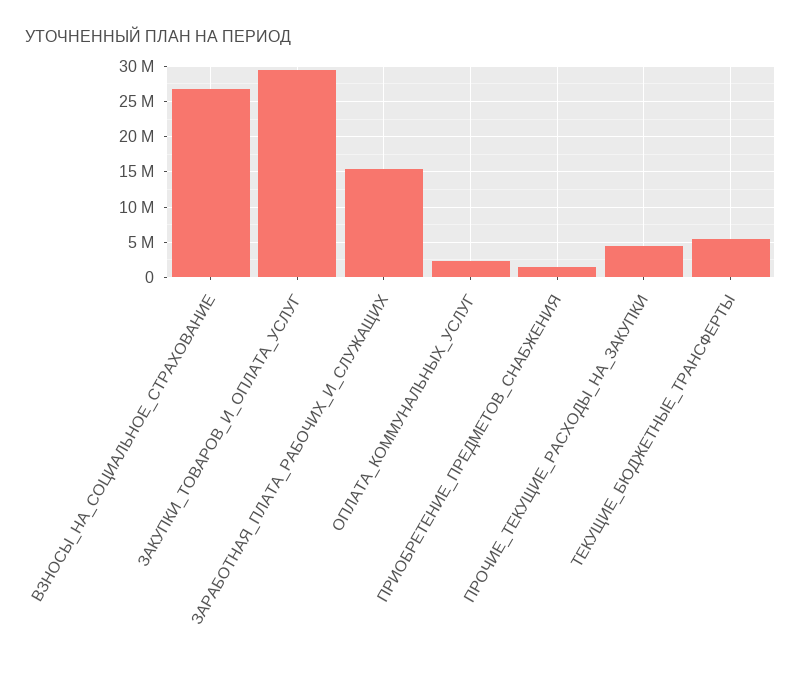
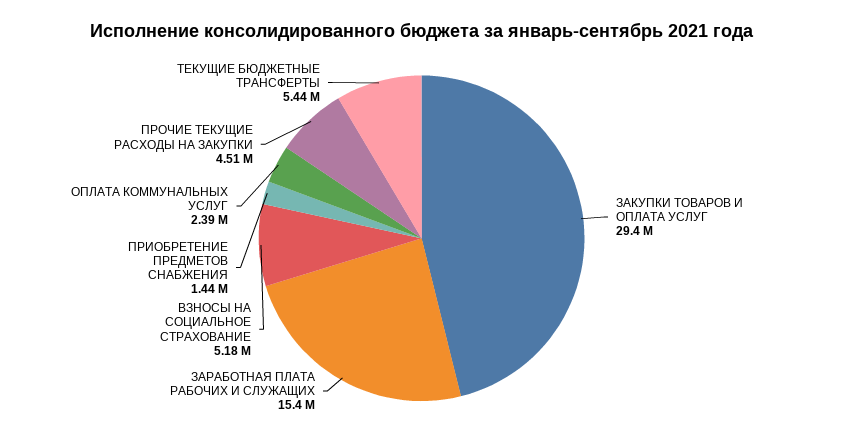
ВЗНОСЫ_НА_СОЦИАЛЬНОЕ_СТРАХОВАНИЕ: 27000000 -> 5180000

